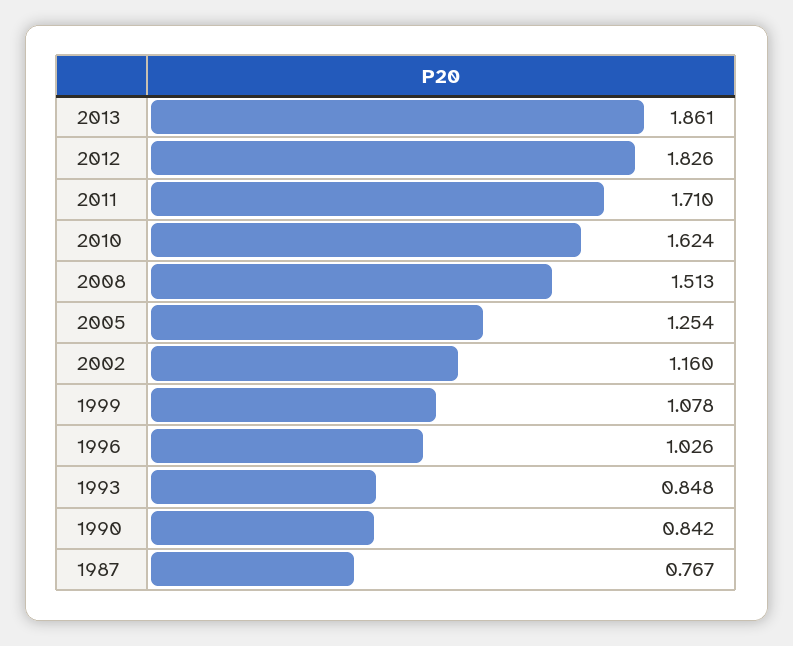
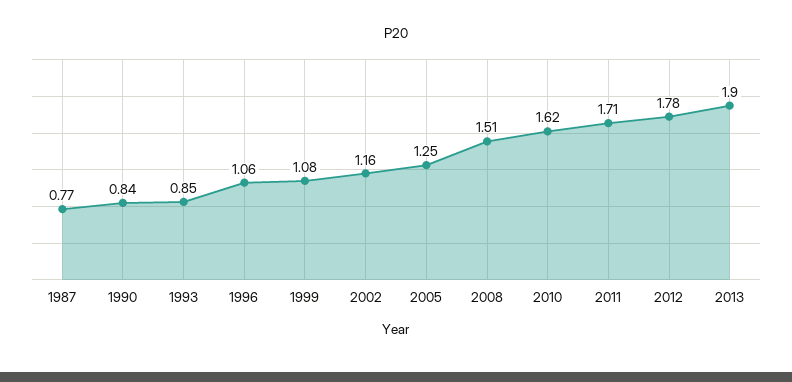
2013: 1.861 -> 1.9
2012: 1.826 -> 1.78
1996: 1.026 -> 1.06

